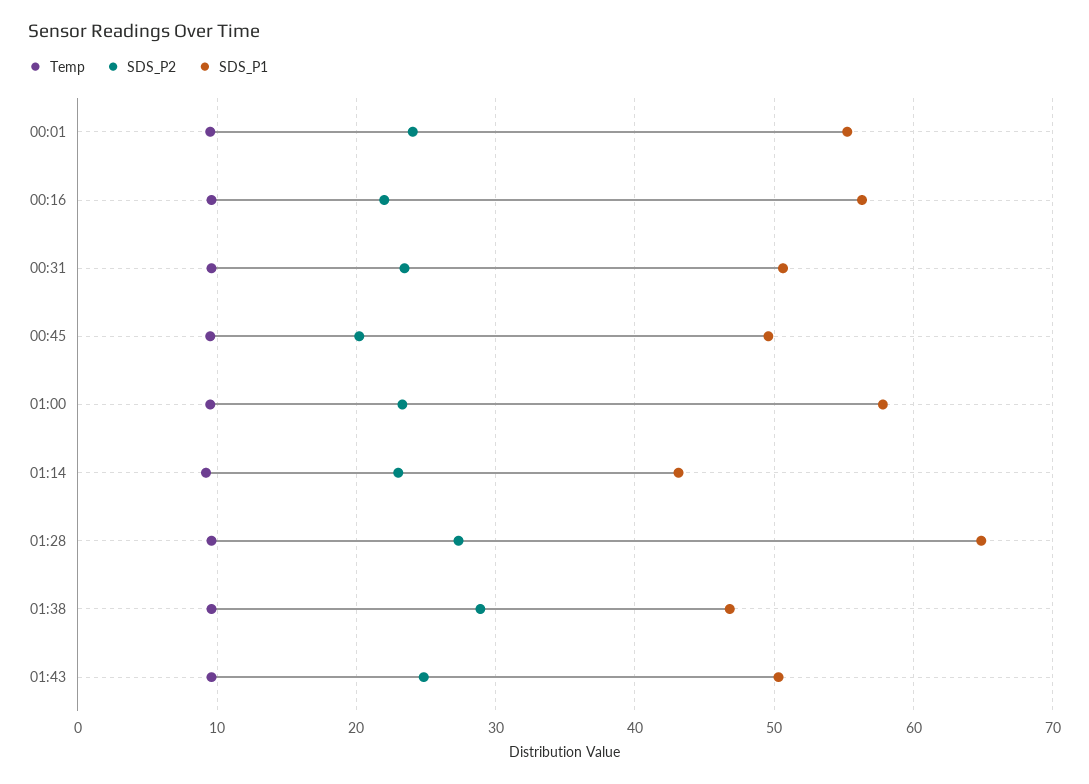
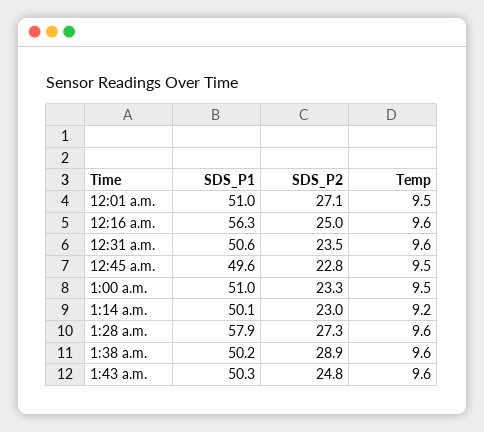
SDS_P2, 00:01: 24 -> 27.1
SDS_P1, 00:01: 55 -> 51
SDS_P2, 00:16: 22 -> 25
SDS_P2, 00:45: 20 -> 22.8
SDS_P1, 01:00: 58 -> 51
SDS_P1, 01:14: 43 -> 50.1
SDS_P1, 01:28: 65 -> 57.9
SDS_P1, 01:38: 47 -> 50.2

